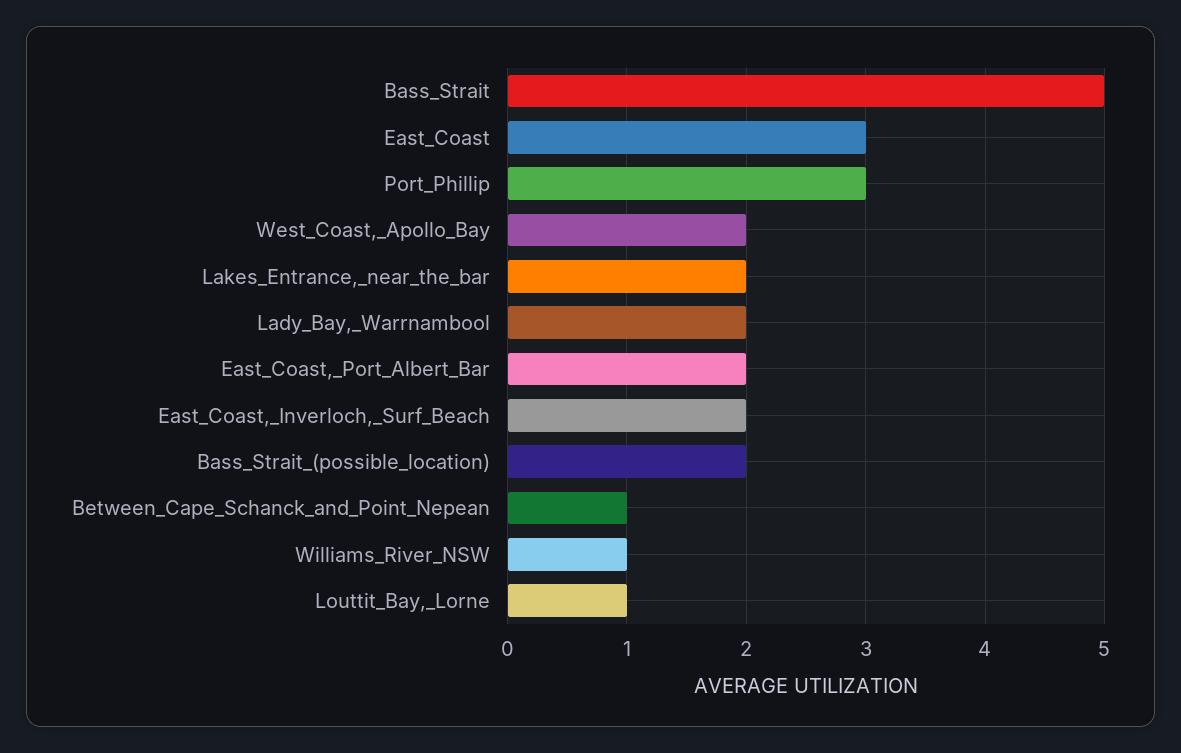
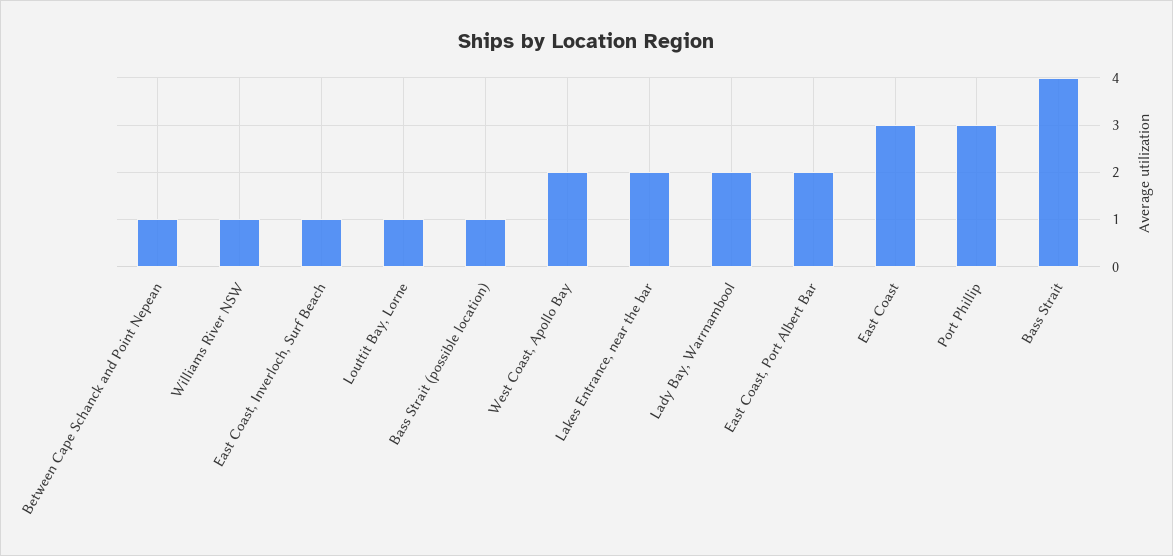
Bass_Strait: 5 -> 4
East_Coast,_Inverloch,_Surf_Beach: 2 -> 1
Bass_Strait_(possible_location): 2 -> 1

